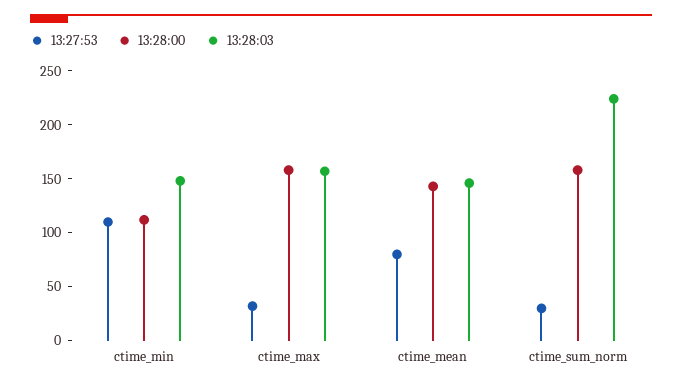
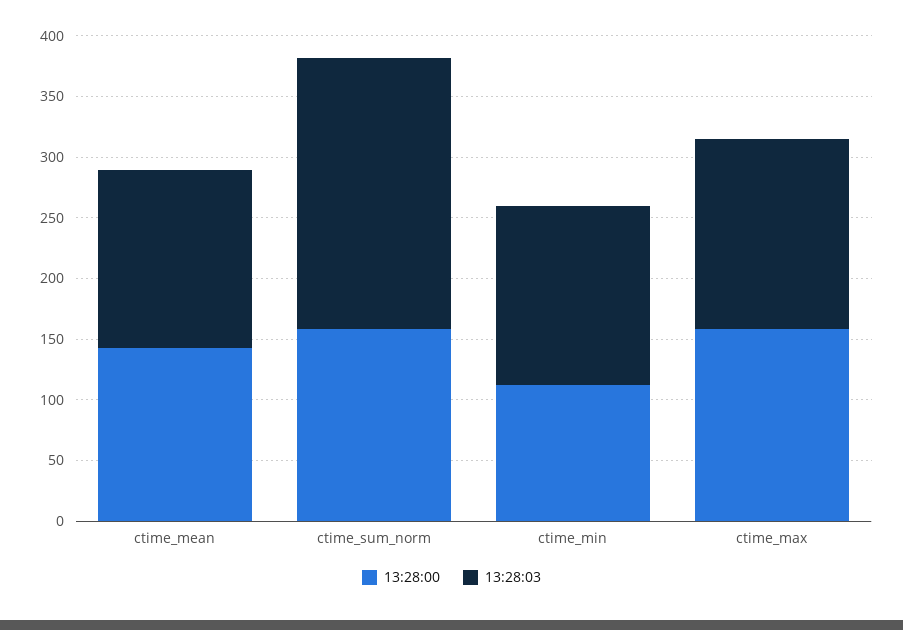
13:27:53, ctime_min: 110 -> none
13:27:53, ctime_max: 30 -> none
13:27:53, ctime_mean: 80 -> none
13:27:53, ctime_sum_norm: 30 -> none

